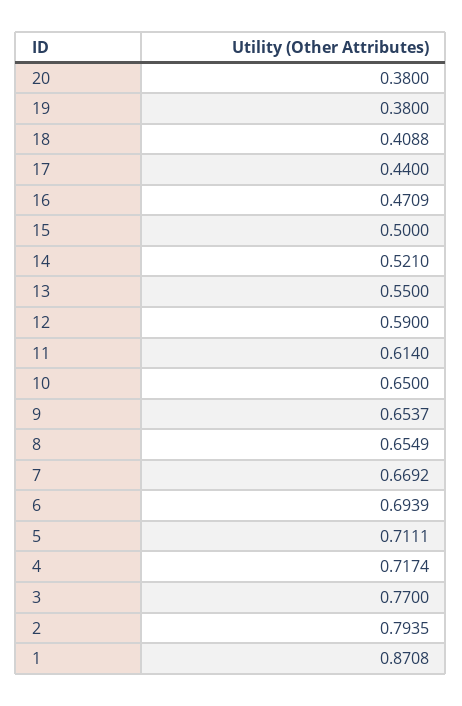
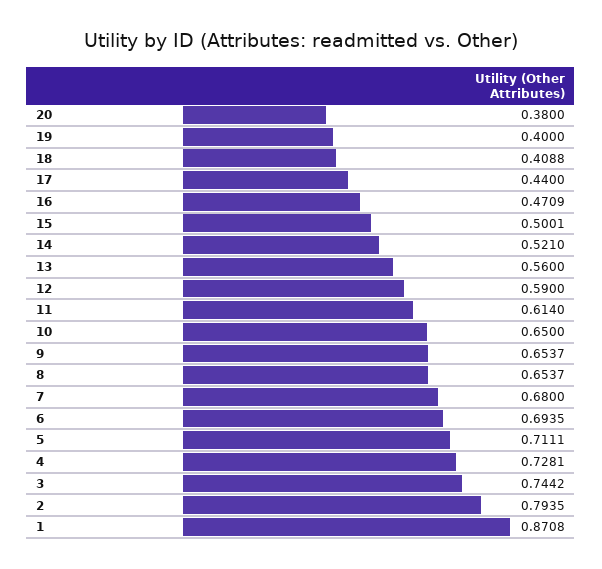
19: 0.38 -> 0.4
15: 0.5 -> 0.5001
13: 0.55 -> 0.56
8: 0.6549 -> 0.6537
7: 0.6692 -> 0.68
6: 0.6939 -> 0.6935
4: 0.7174 -> 0.7281
3: 0.77 -> 0.7442

